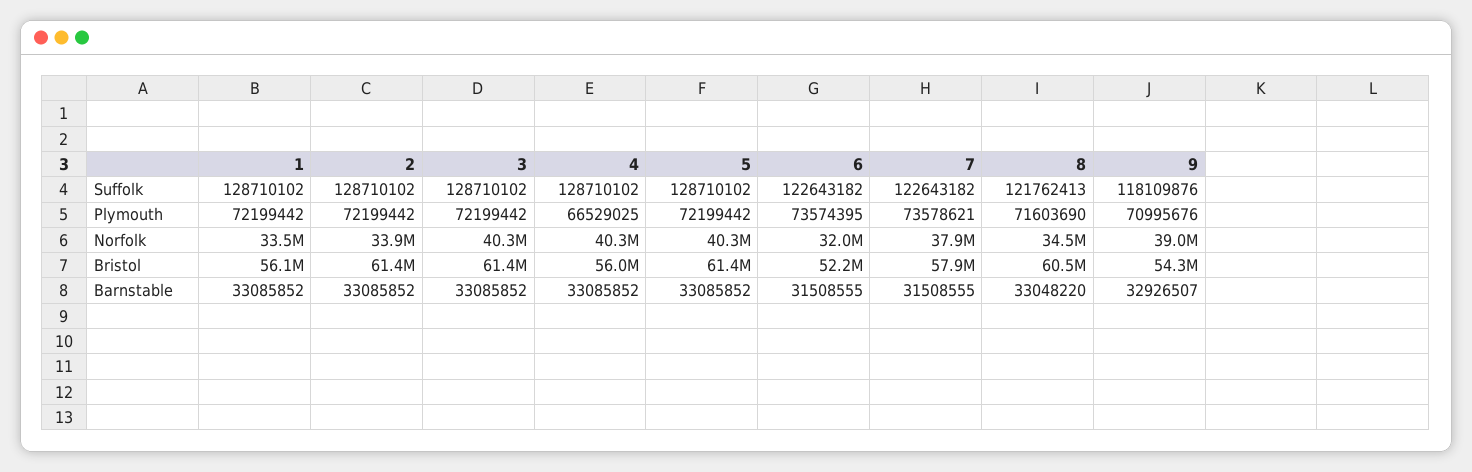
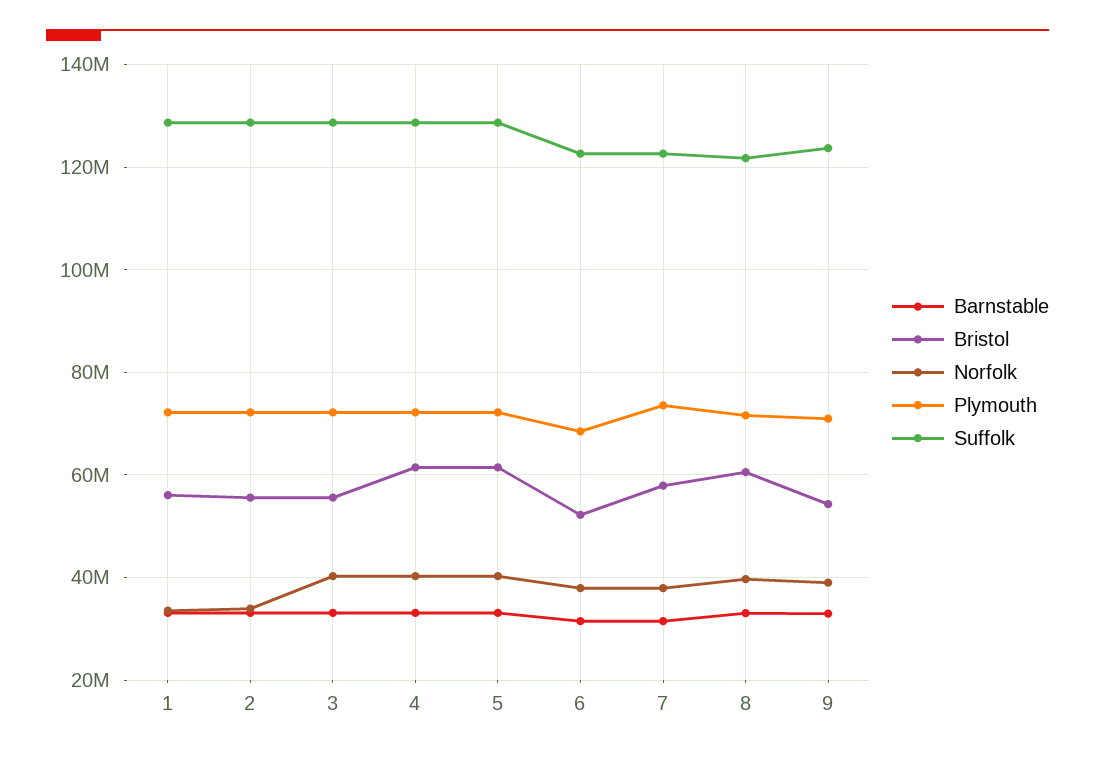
Suffolk, 9: 118109876 -> 124000000
Plymouth, 4: 66529025 -> 72000000
Plymouth, 6: 73574395 -> 68000000
Norfolk, 6: 32000000 -> 38000000
Norfolk, 8: 34500000 -> 40000000
Bristol, 2: 61400000 -> 56000000
Bristol, 3: 61400000 -> 56000000
Bristol, 4: 56000000 -> 62000000

